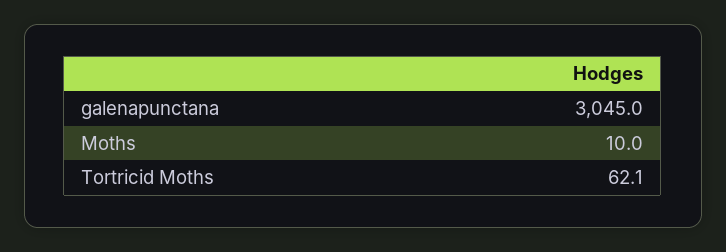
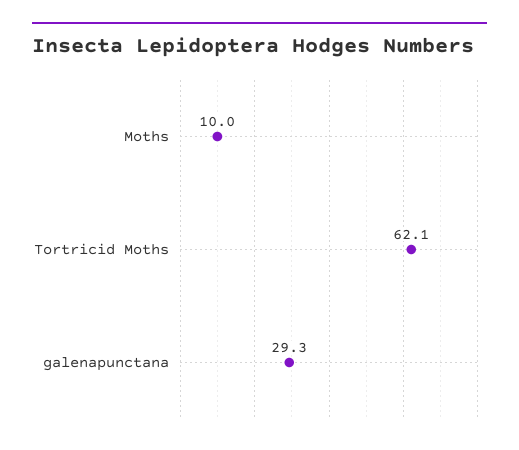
galenapunctana: 3045 -> 29.3

